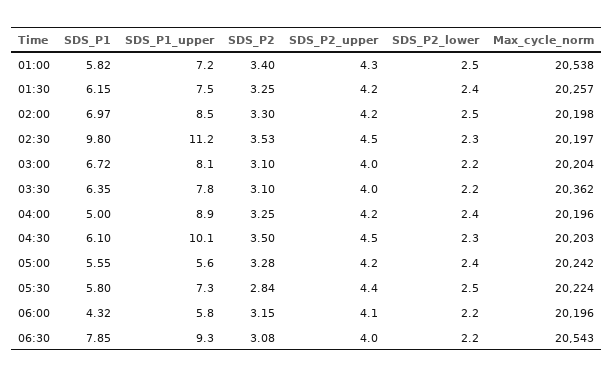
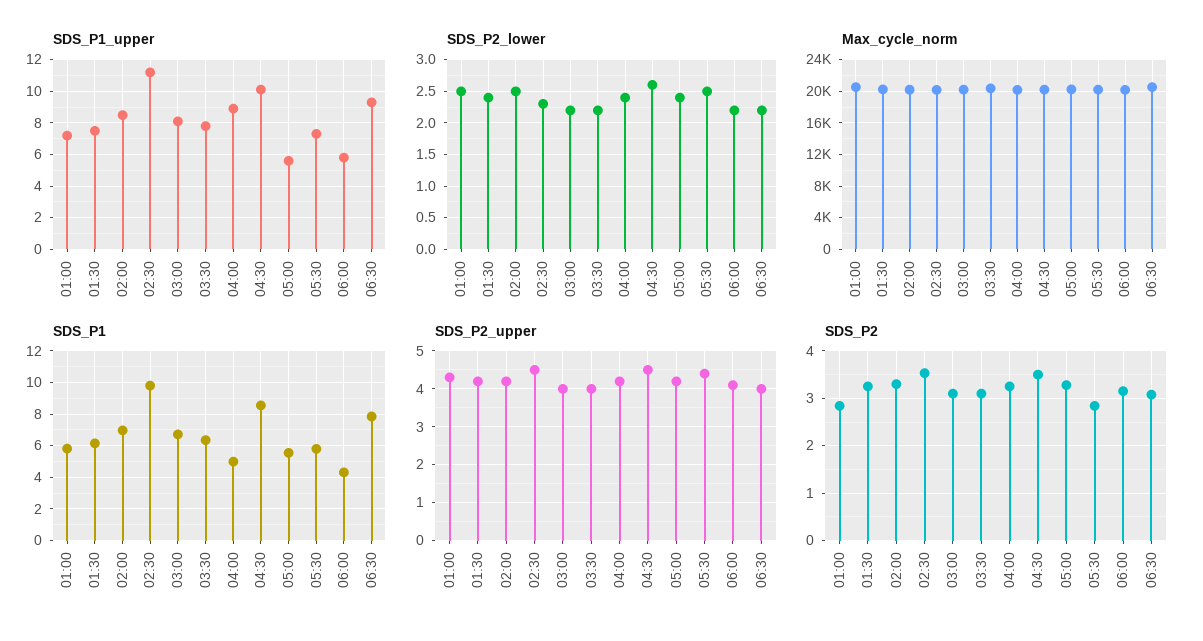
SDS_P2, 01:00: 3.4 -> 2.8
SDS_P1, 04:30: 6.1 -> 8.5
SDS_P2_lower, 04:30: 2.3 -> 2.6

